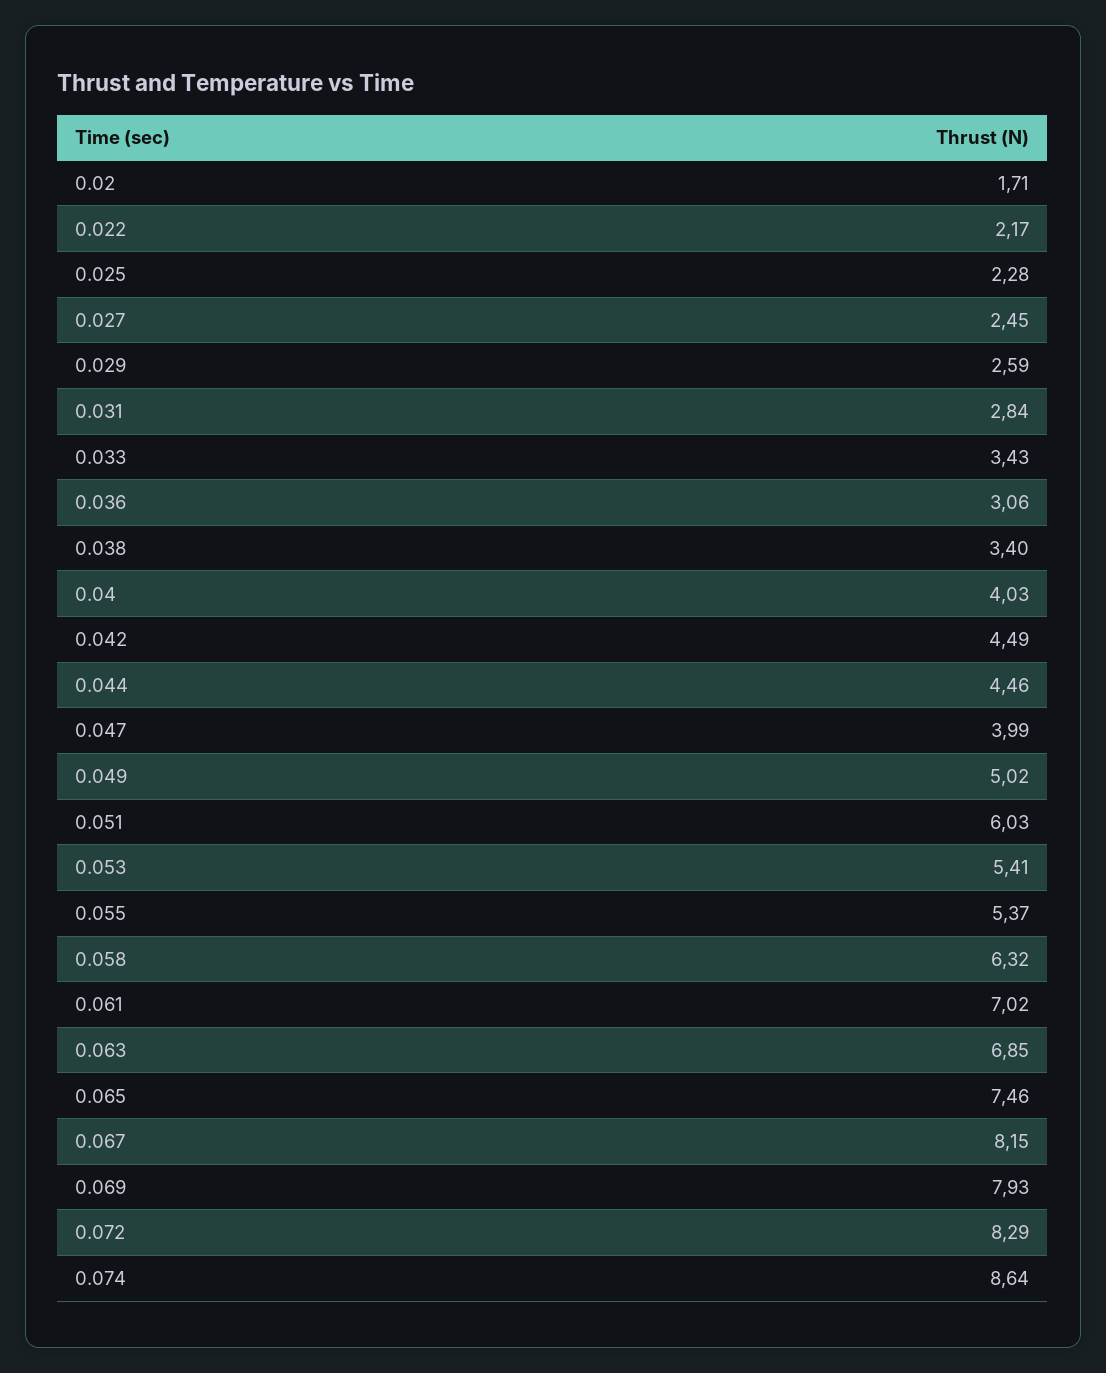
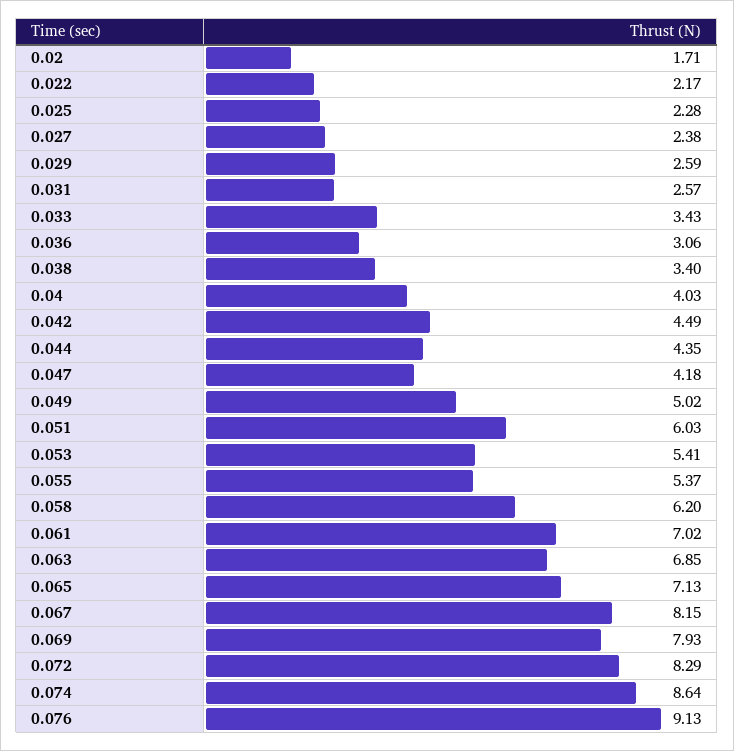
0.027: 2.45 -> 2.38
0.031: 2.84 -> 2.57
0.044: 4.46 -> 4.35
0.047: 3.99 -> 4.18
0.058: 6.32 -> 6.2
0.065: 7.46 -> 7.13
0.076: none -> 9.13

